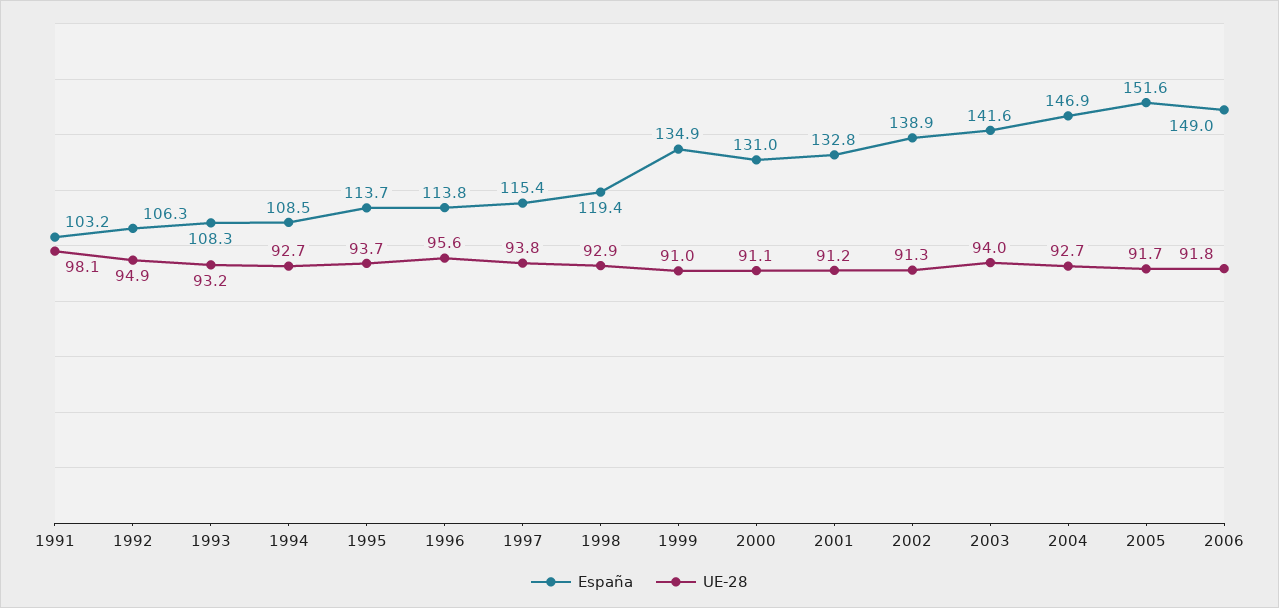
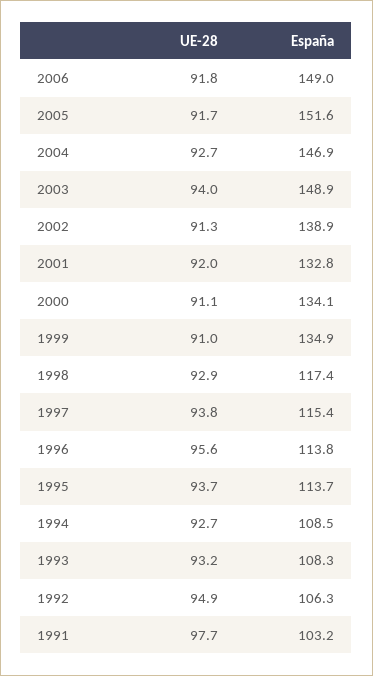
UE-28, 1991: 98.1 -> 97.7
España, 1998: 119.4 -> 117.4
España, 2000: 131 -> 134.1
UE-28, 2001: 91.2 -> 92
España, 2003: 141.6 -> 148.9

